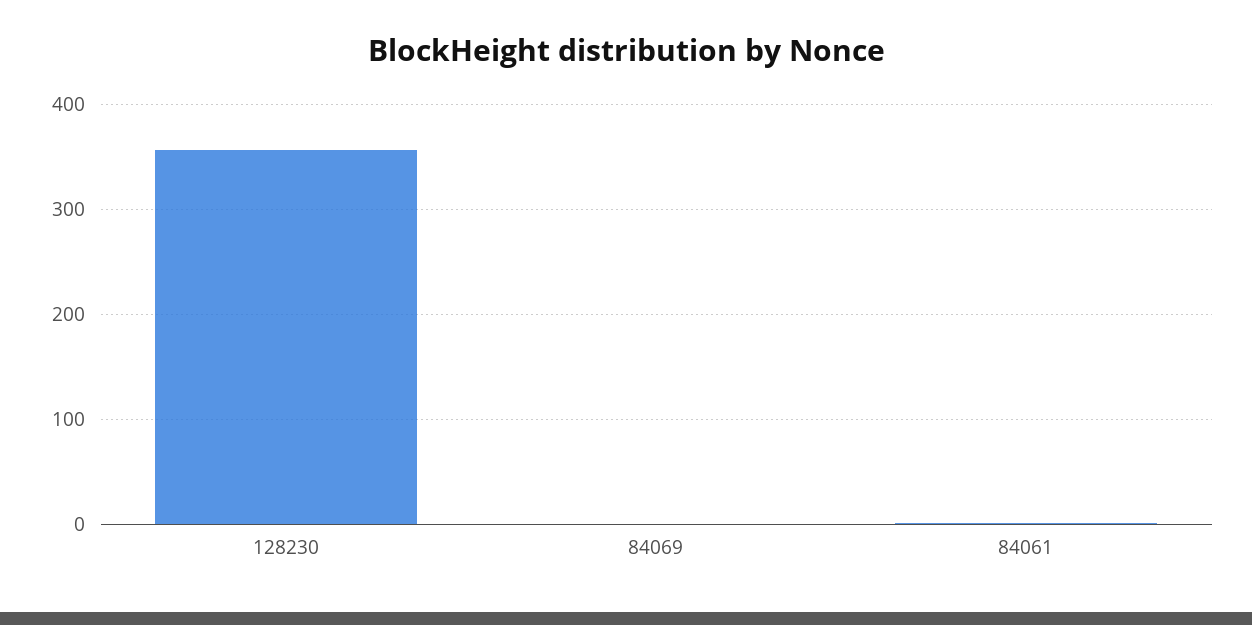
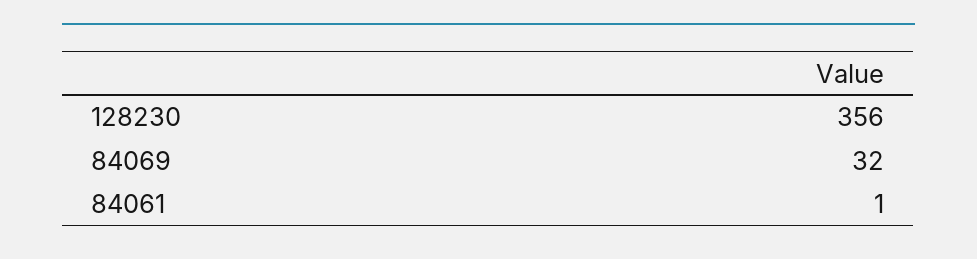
84069: 0 -> 32

